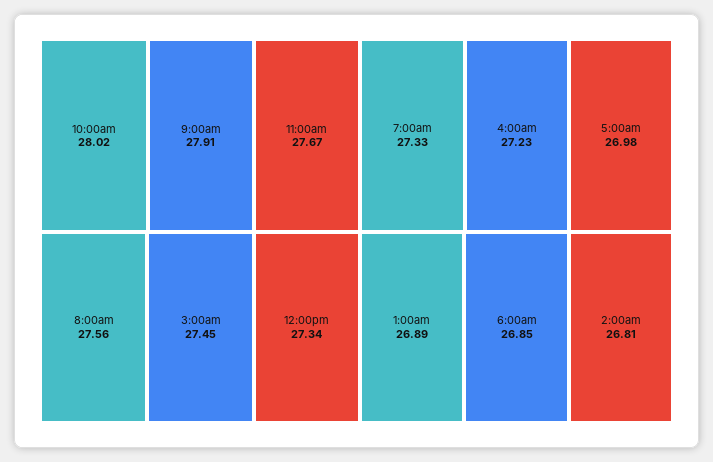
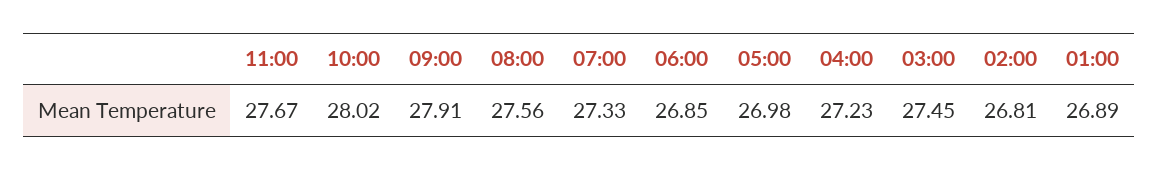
12:00pm: 27.34 -> none

